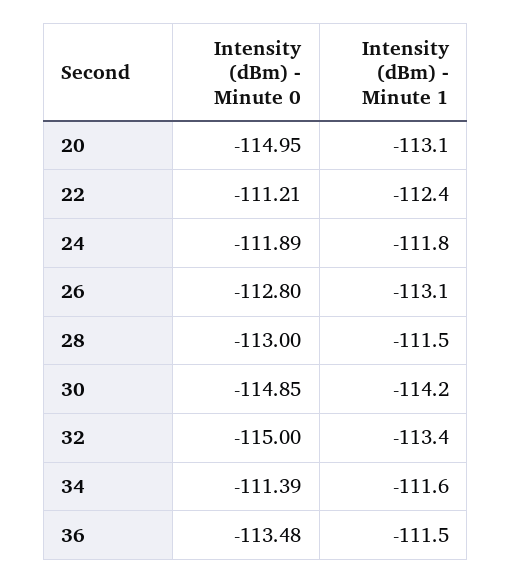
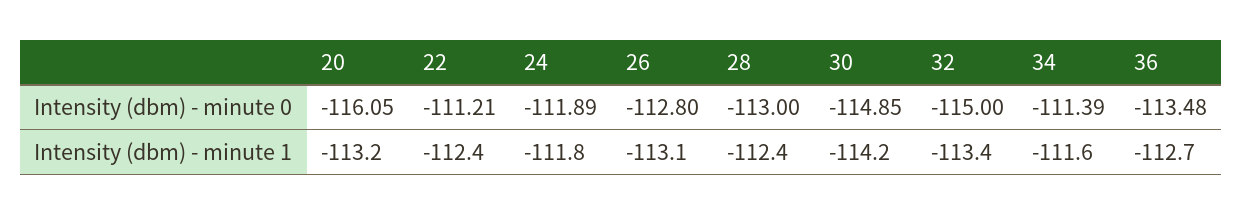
Intensity (dBm) - Minute 0, 20: -114.95 -> -116.05
Intensity (dBm) - Minute 1, 20: -113.1 -> -113.2
Intensity (dBm) - Minute 1, 28: -111.5 -> -112.4
Intensity (dBm) - Minute 1, 36: -111.5 -> -112.7

